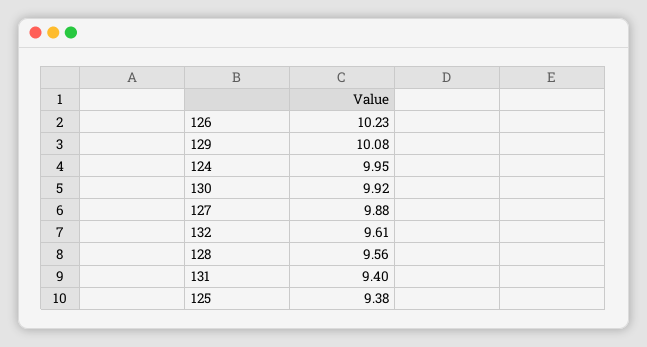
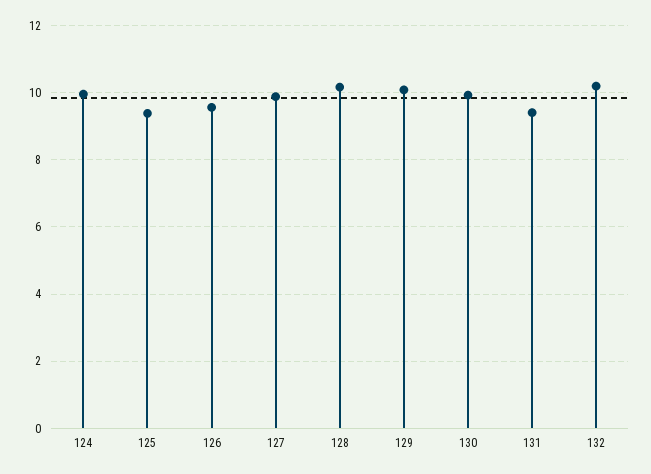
126: 10.23 -> 9.6
132: 9.61 -> 10.2
128: 9.56 -> 10.2

